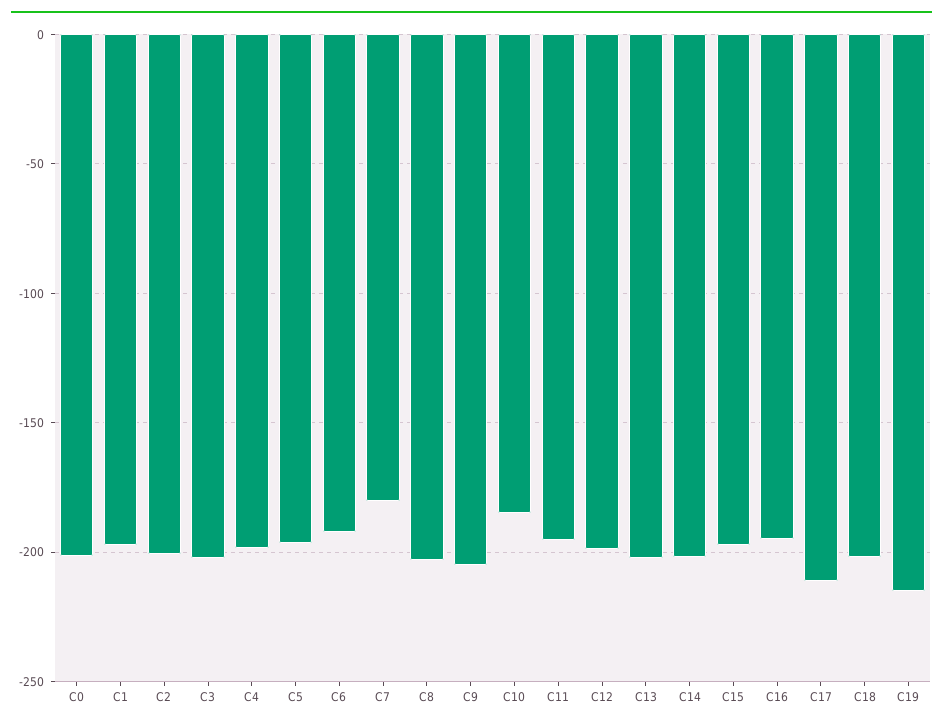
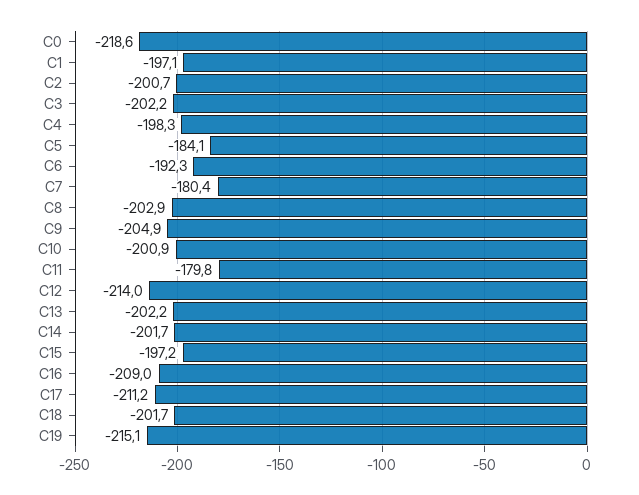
C0: -200 -> -218.6
C5: -195 -> -184.1
C10: -185 -> -200.9
C11: -195 -> -179.8
C12: -200 -> -214
C16: -195 -> -209

